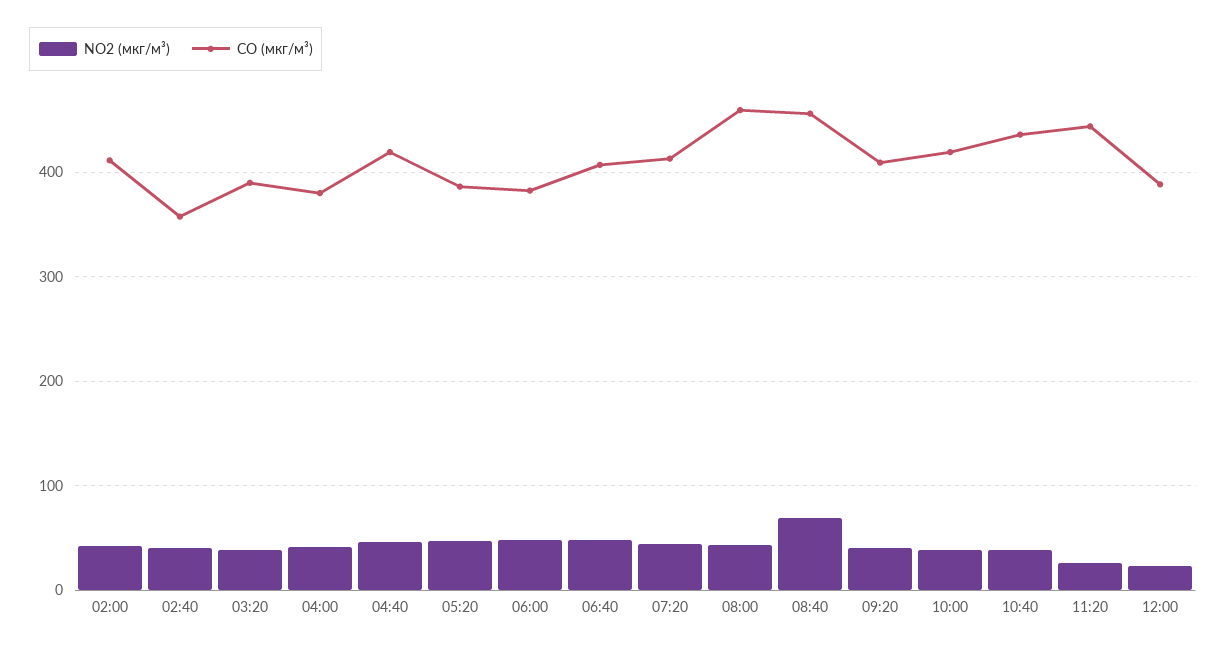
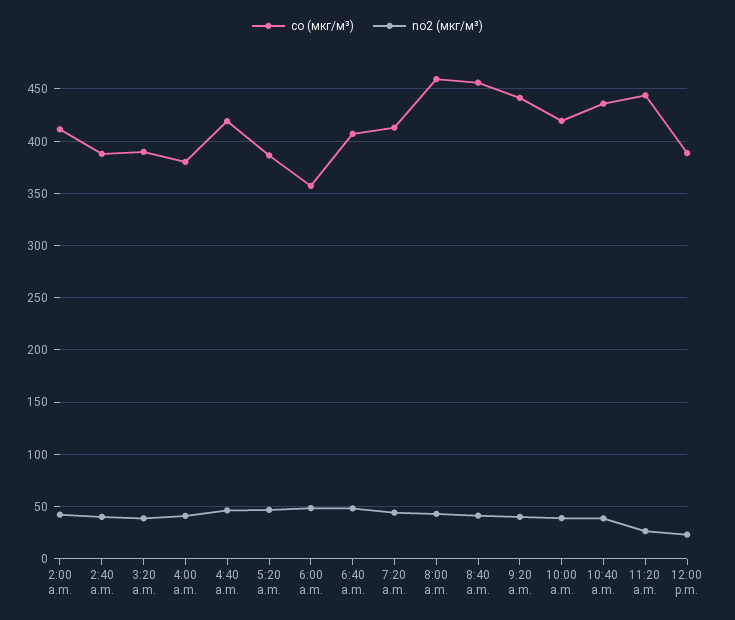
CO (мкг/м³), 02:40: 360 -> 390
CO (мкг/м³), 06:00: 380 -> 360
NO2 (мкг/м³), 08:40: 70 -> 40
CO (мкг/м³), 09:20: 410 -> 440

